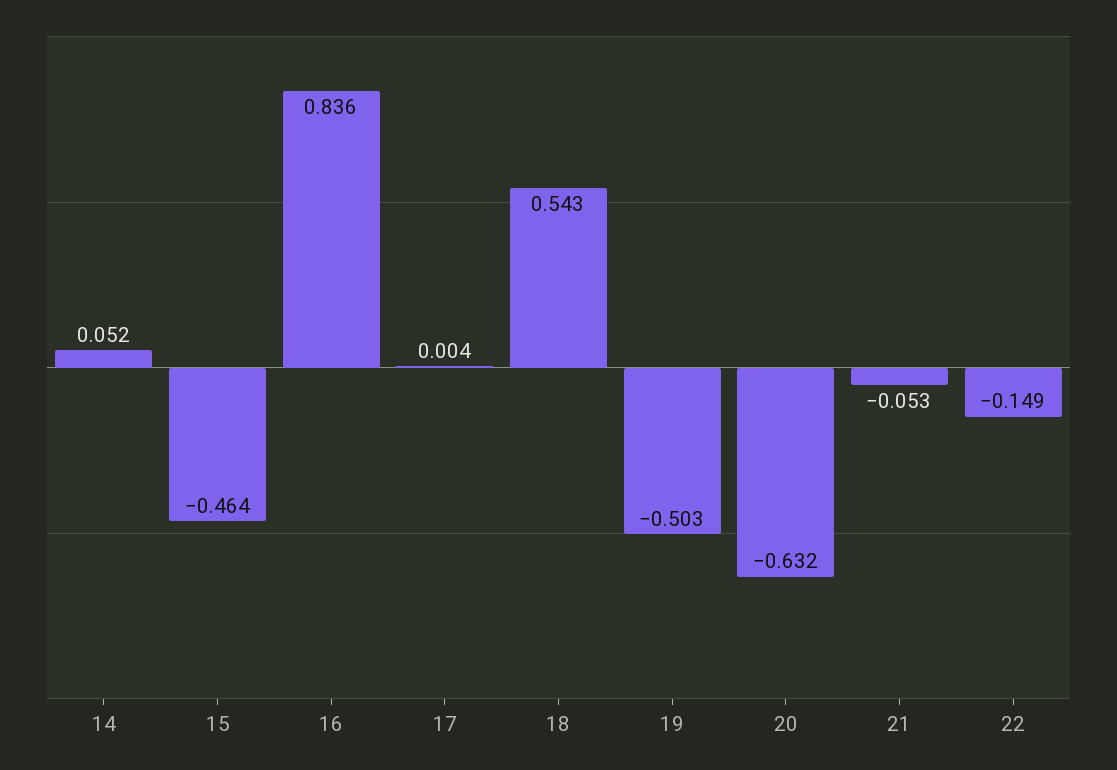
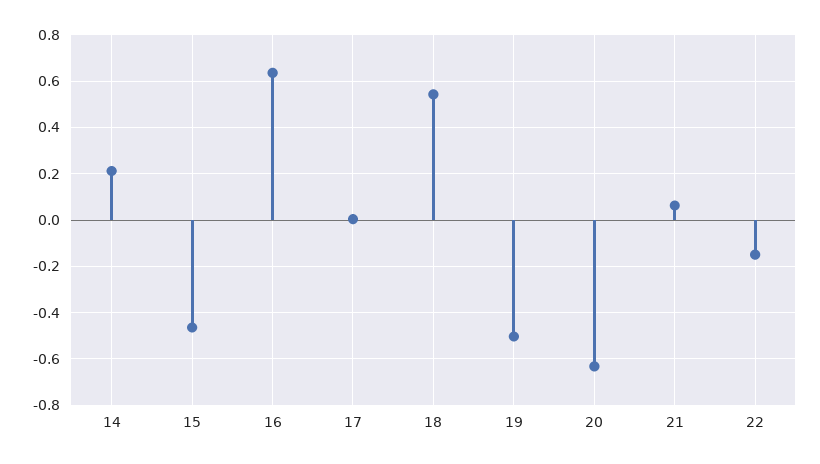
14: 0.052 -> 0.2
16: 0.836 -> 0.65
21: -0.053 -> 0.05

